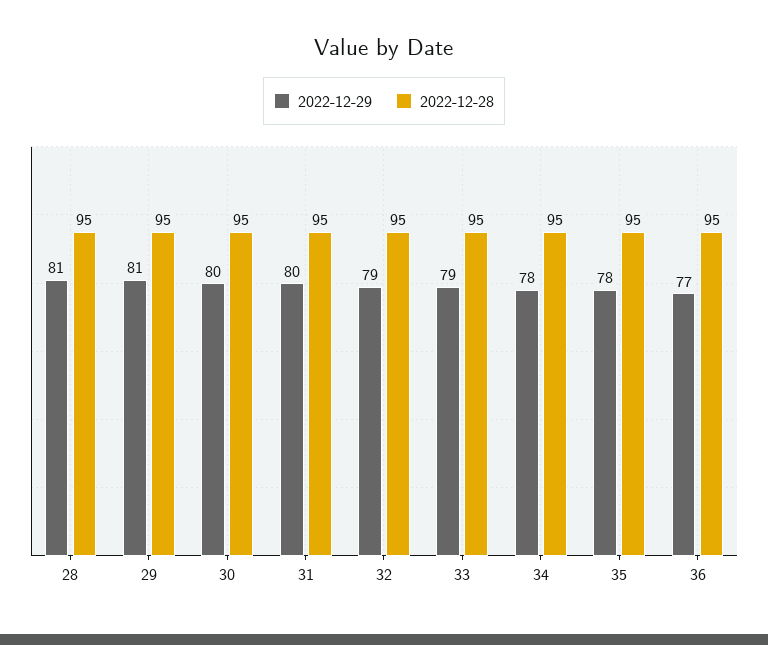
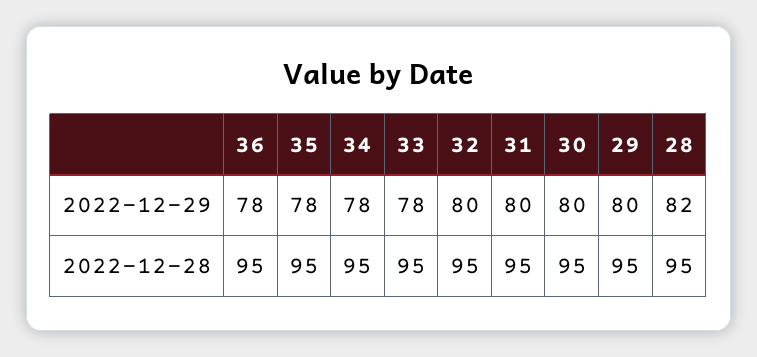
2022-12-29, 28: 81 -> 82
2022-12-29, 29: 81 -> 80
2022-12-29, 32: 79 -> 80
2022-12-29, 33: 79 -> 78
2022-12-29, 36: 77 -> 78

